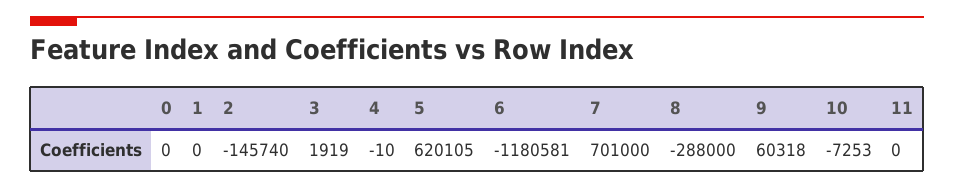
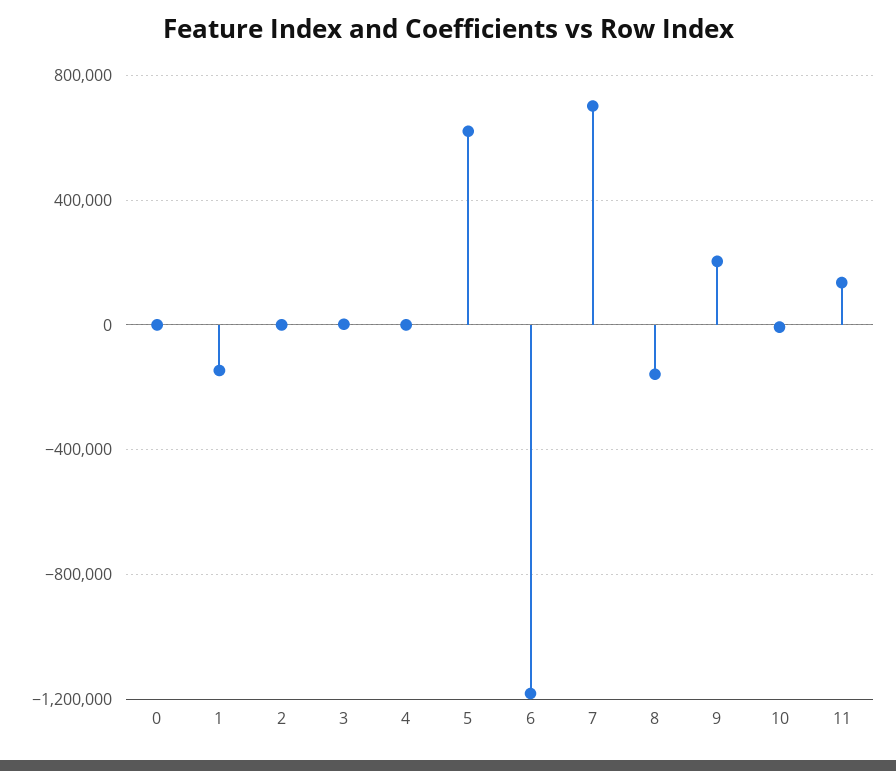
1: 0 -> -150000
2: -145740 -> 0
8: -288000 -> -150000
9: 60318 -> 200000
11: 0 -> 150000

